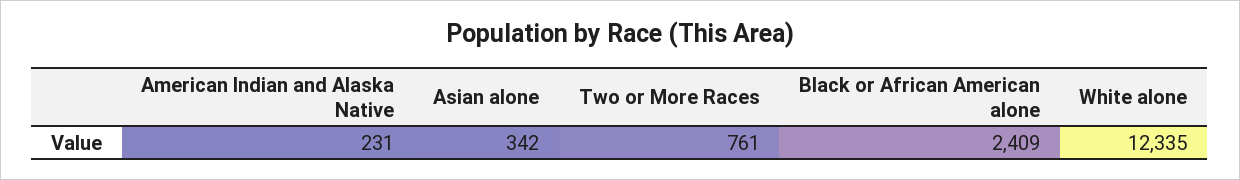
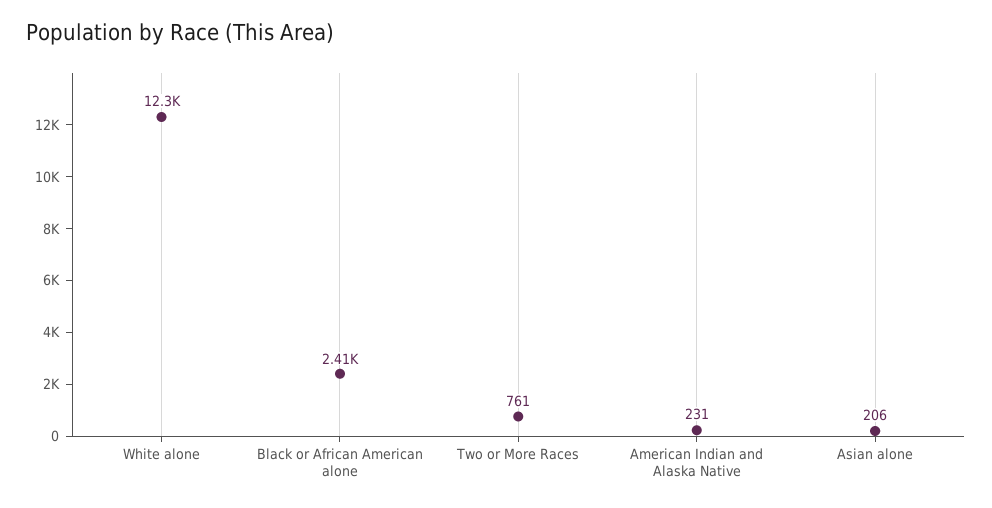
Asian alone: 342 -> 206

